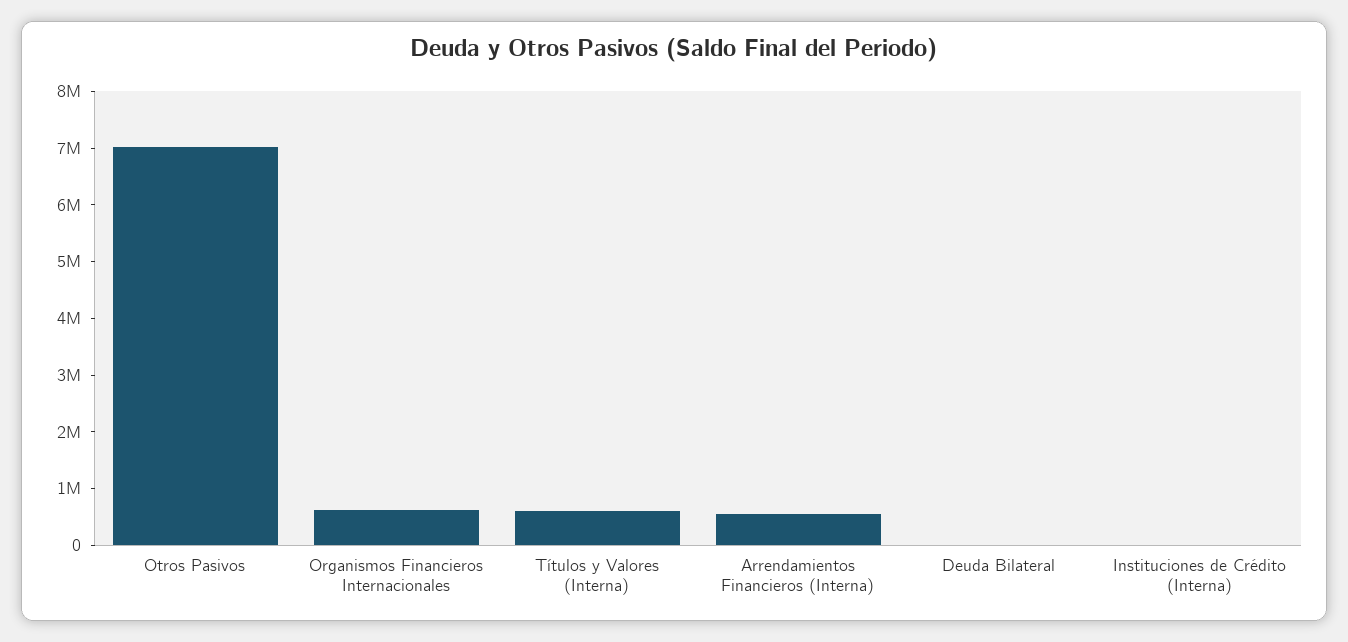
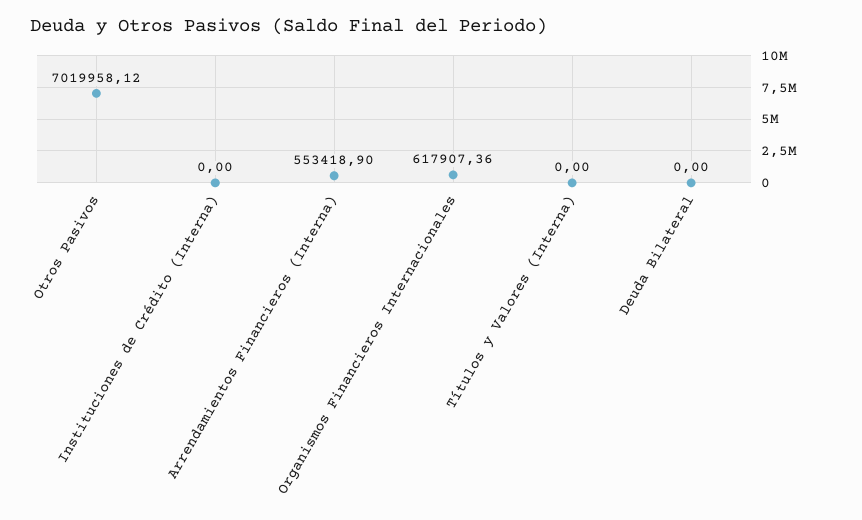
Títulos y Valores (Interna): 600000 -> 0

